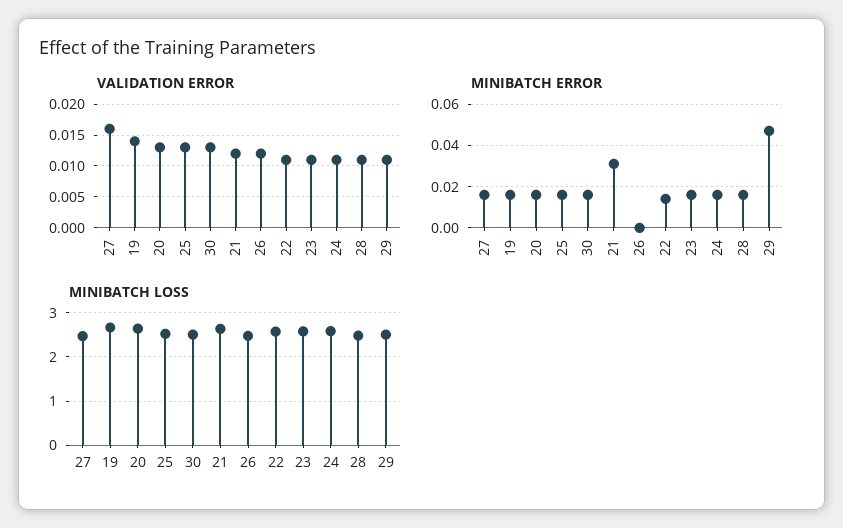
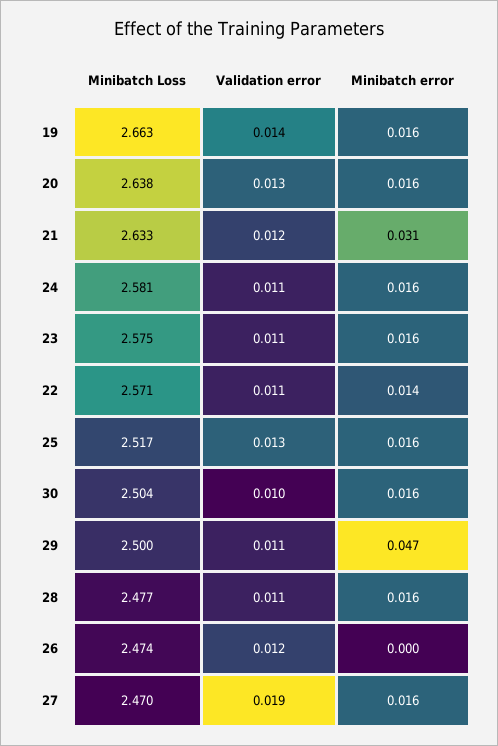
VALIDATION ERROR, 27: 0.016 -> 0.019
VALIDATION ERROR, 30: 0.013 -> 0.01

